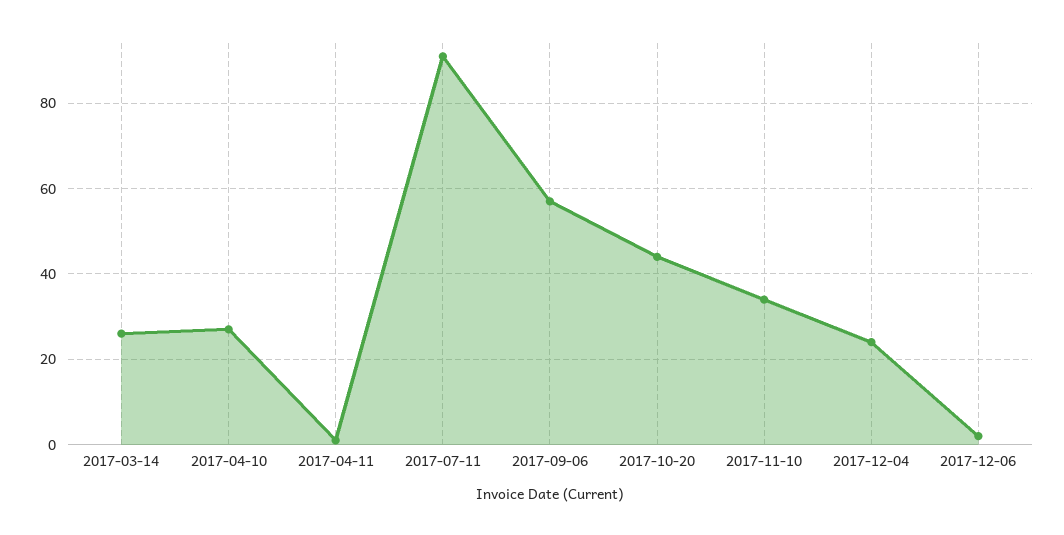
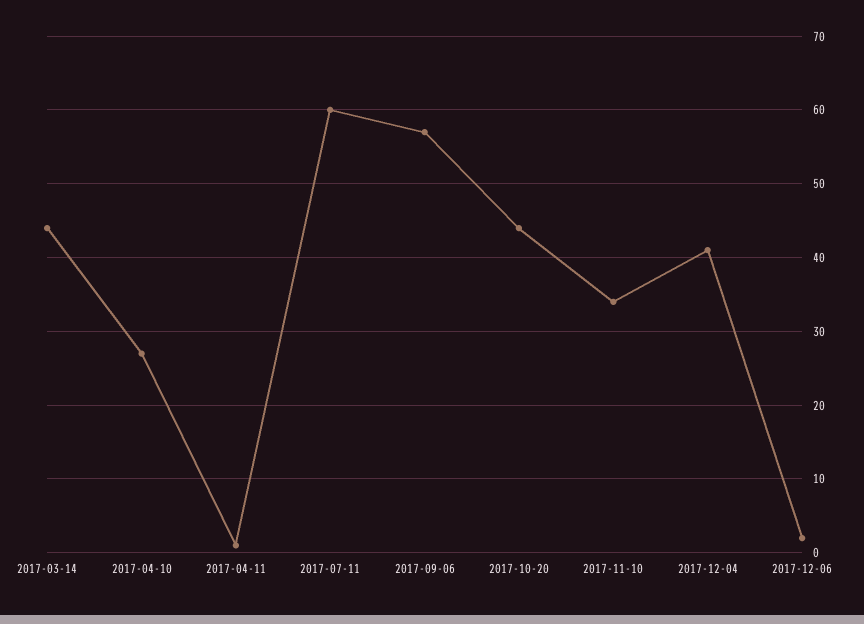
2017-03-14: 25 -> 44
2017-07-11: 90 -> 60
2017-12-04: 25 -> 41

